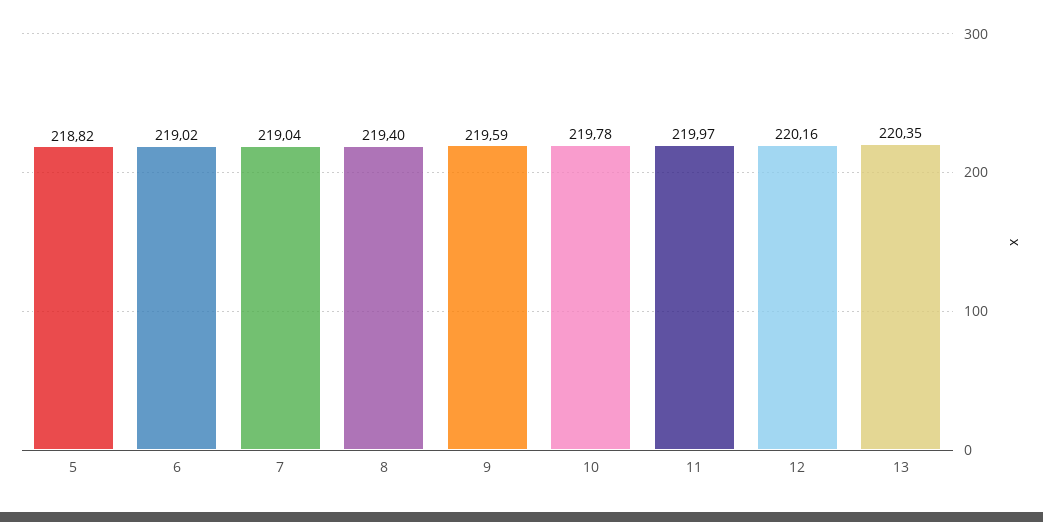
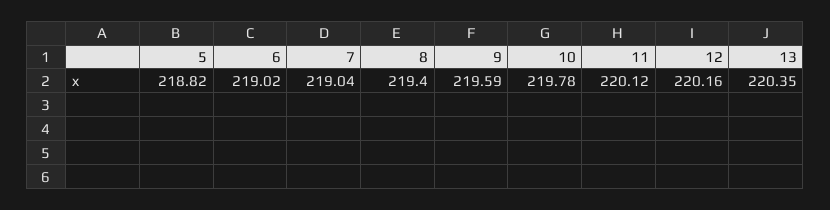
11: 219.97 -> 220.12

